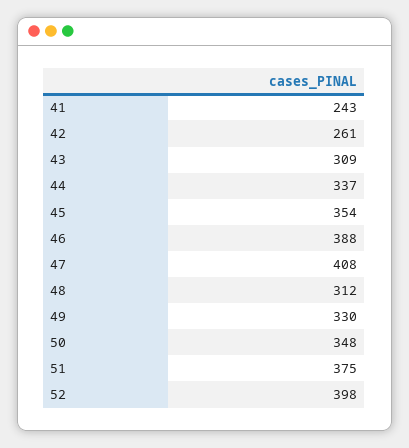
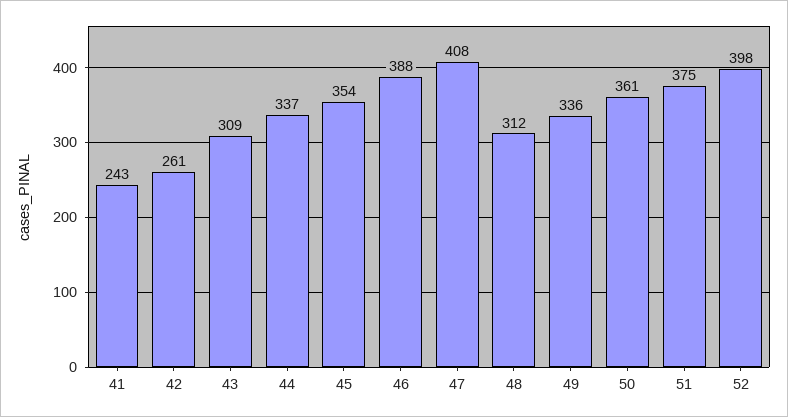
49: 330 -> 336
50: 348 -> 361

